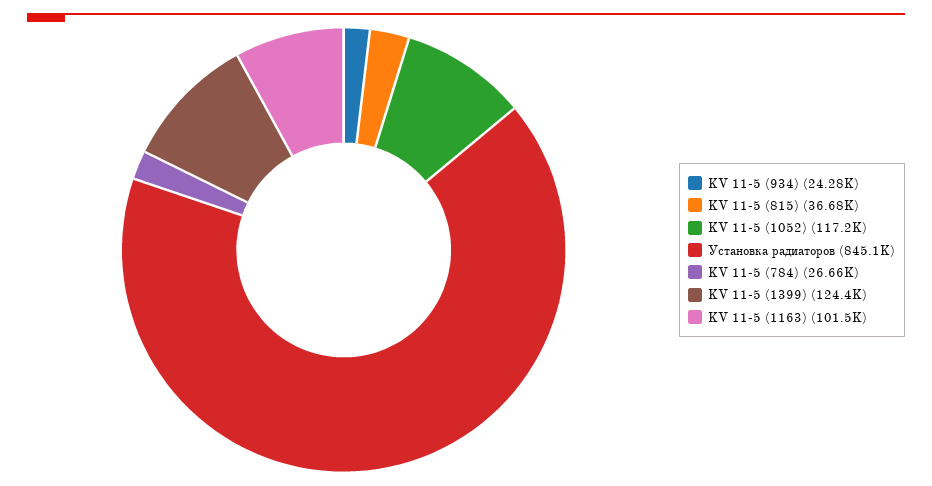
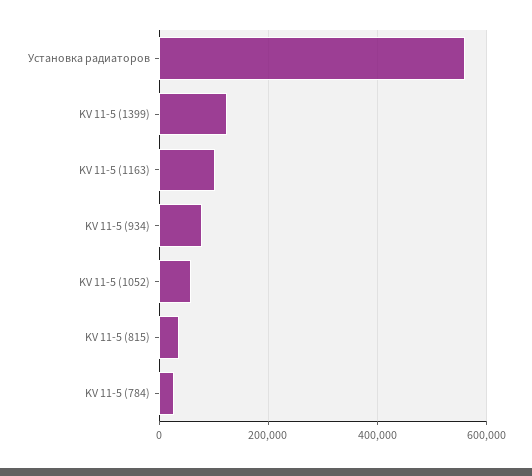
KV 11-5 (934): 24280 -> 80000
KV 11-5 (1052): 117200 -> 60000
Установка радиаторов: 845100 -> 560000

